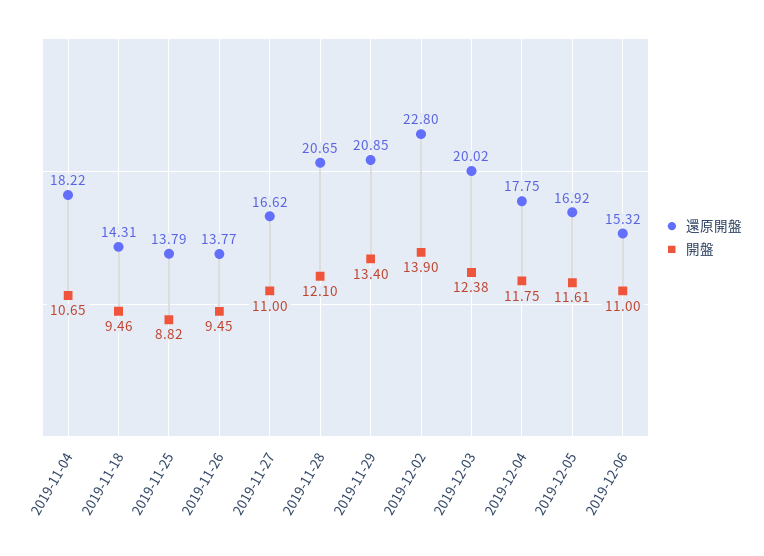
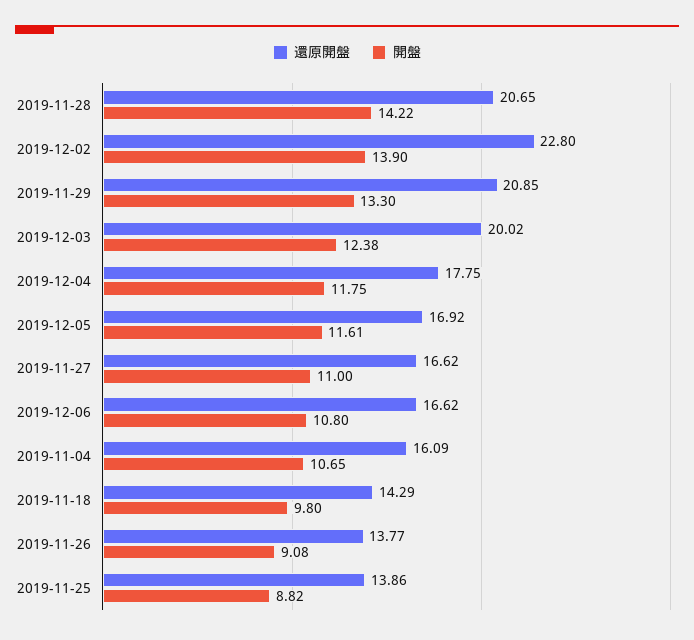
還原開盤, 2019-11-04: 18.22 -> 16.09
還原開盤, 2019-11-18: 14.31 -> 14.29
開盤, 2019-11-18: 9.46 -> 9.8
還原開盤, 2019-11-25: 13.79 -> 13.86
開盤, 2019-11-26: 9.45 -> 9.08
開盤, 2019-11-28: 12.1 -> 14.22
開盤, 2019-11-29: 13.4 -> 13.3
還原開盤, 2019-12-06: 15.32 -> 16.62
開盤, 2019-12-06: 11 -> 10.8

